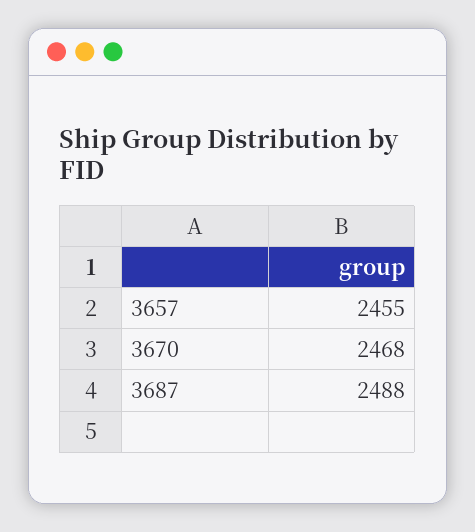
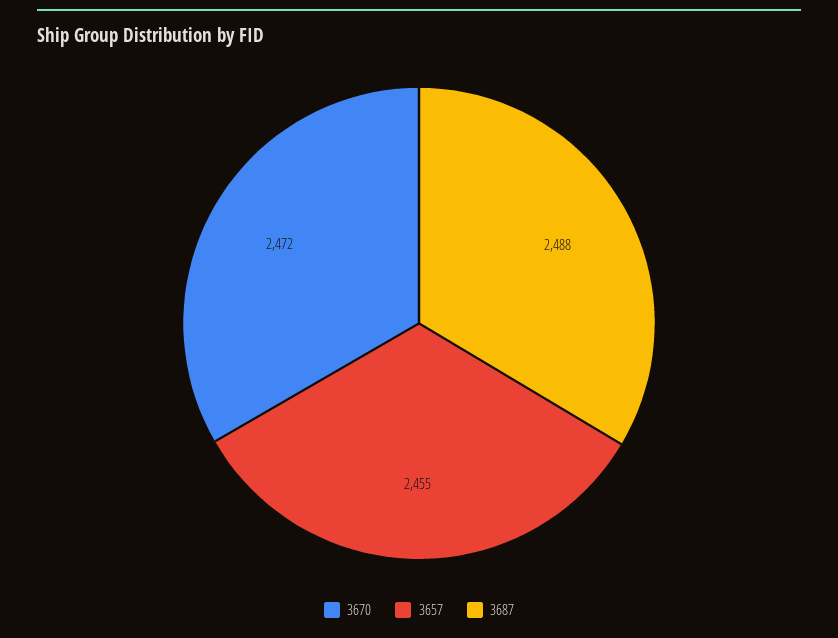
3670: 2468 -> 2472

